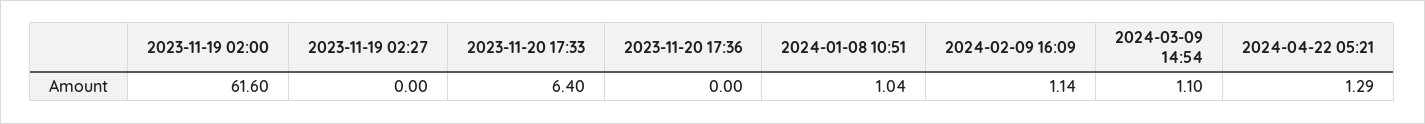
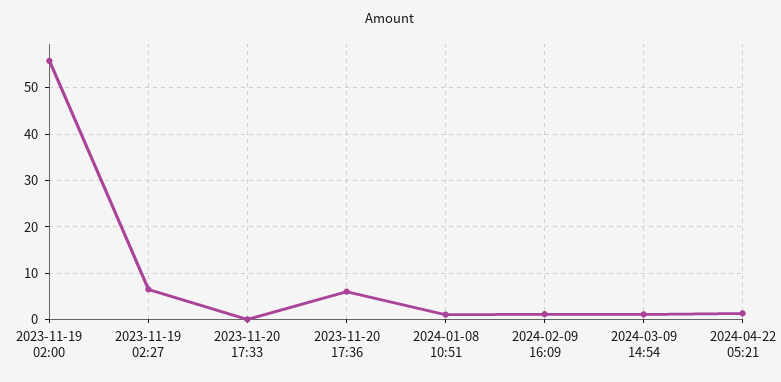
2023-11-19 02:00: 61.6 -> 56
2023-11-19 02:27: 0 -> 6
2023-11-20 17:33: 6.4 -> 0
2023-11-20 17:36: 0 -> 6

